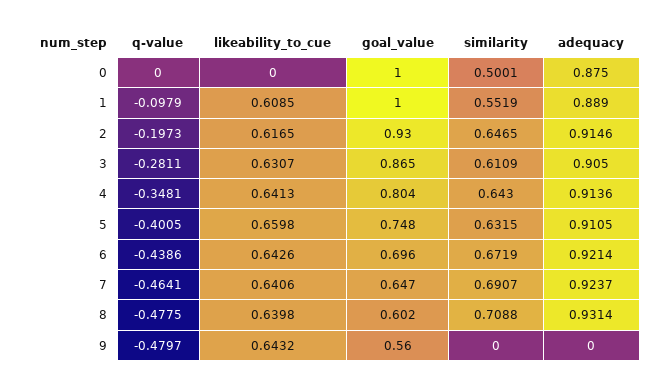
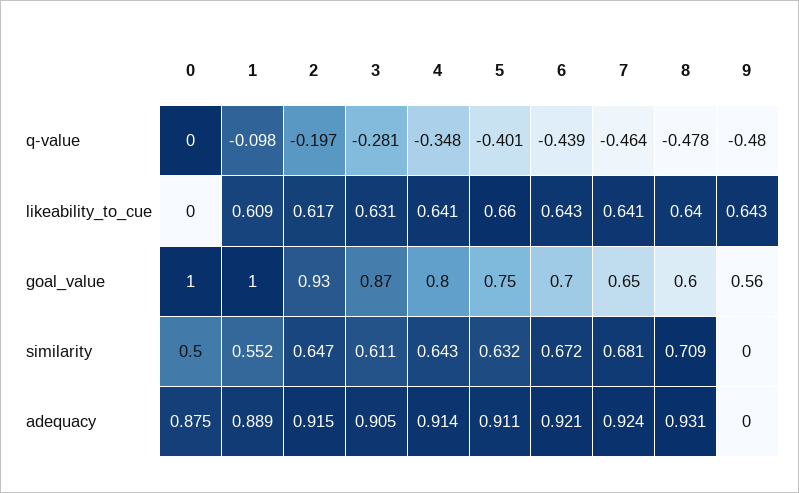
similarity, 7: 0.6907 -> 0.681

